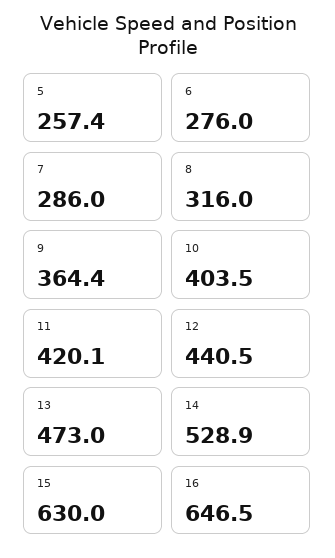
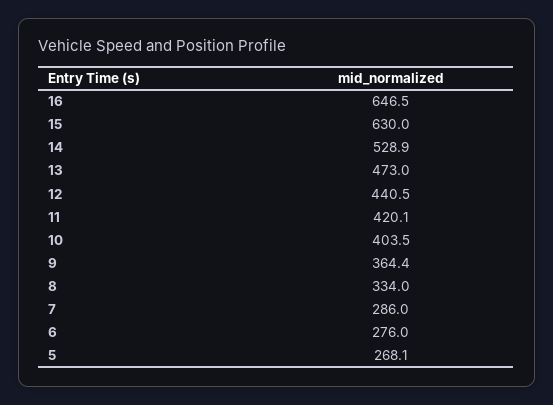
5: 257.4 -> 268.1
8: 316 -> 334

